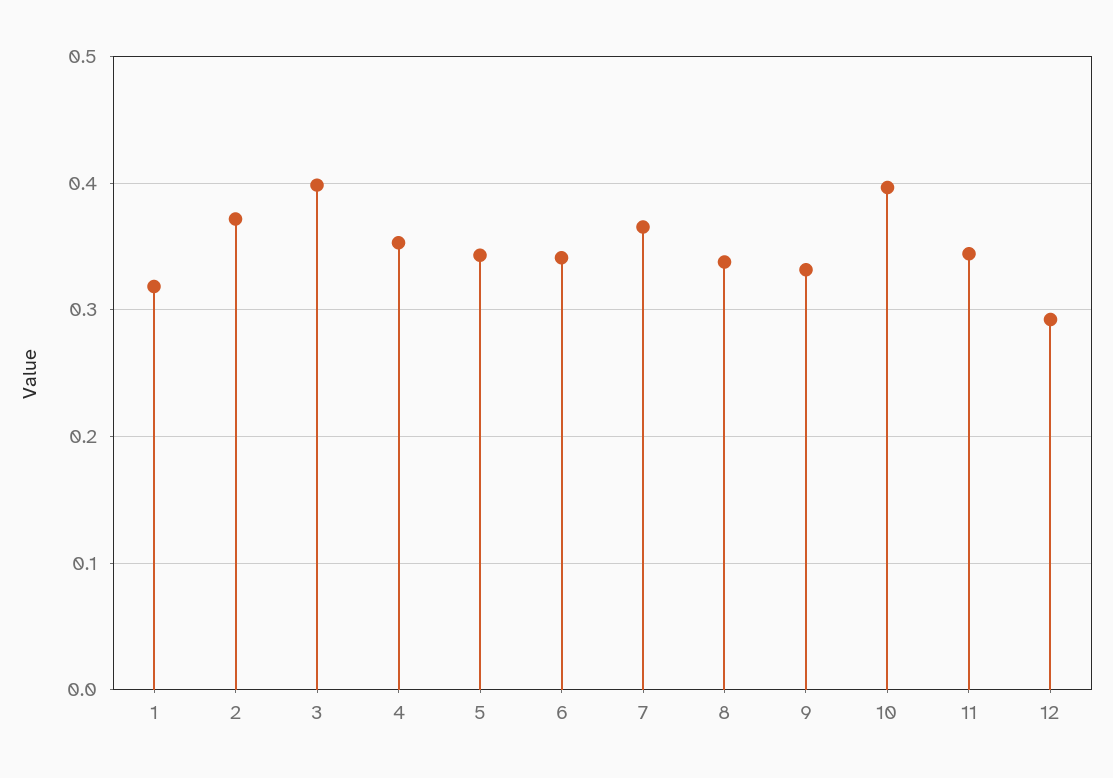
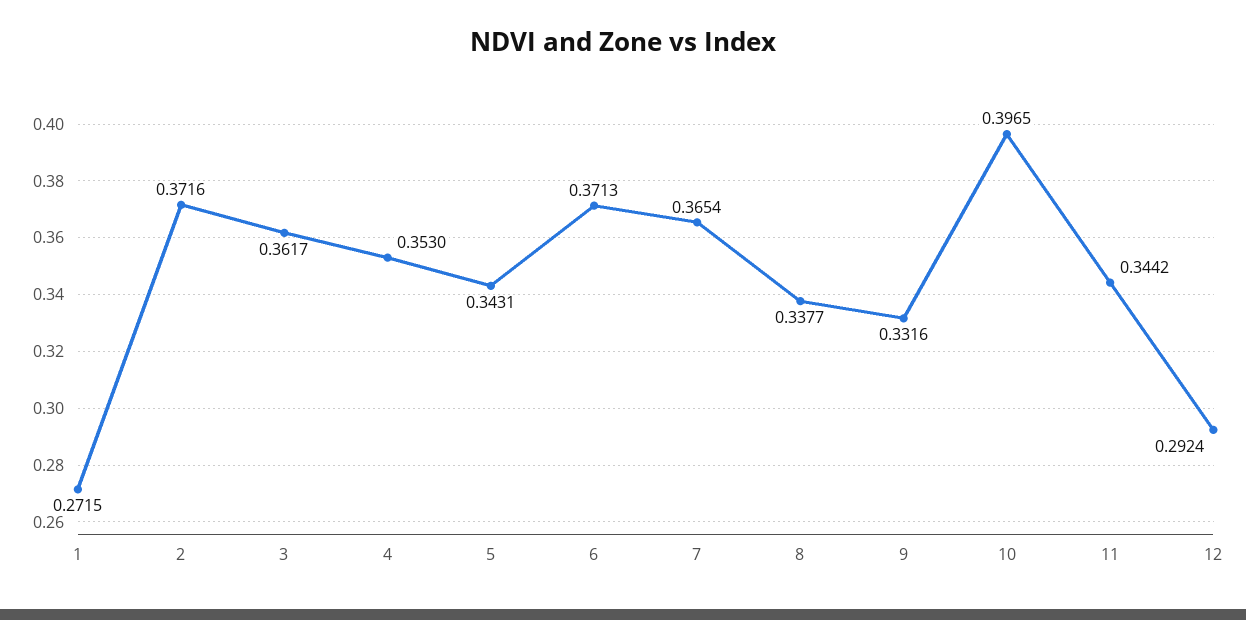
1: 0.32 -> 0.2715
3: 0.4 -> 0.3617
6: 0.34 -> 0.3713

